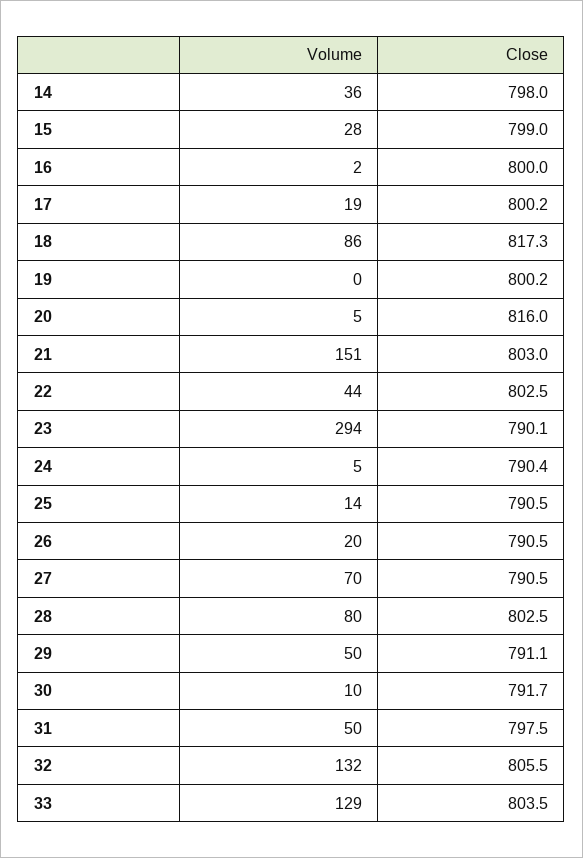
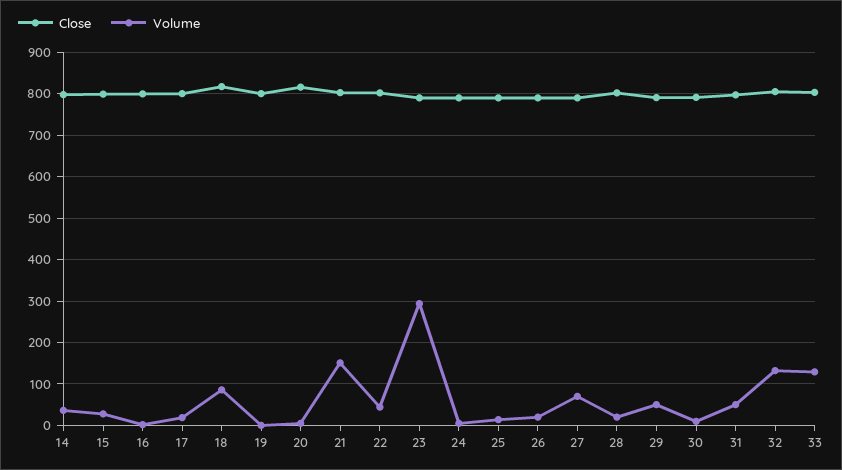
Volume, 28: 80 -> 20

